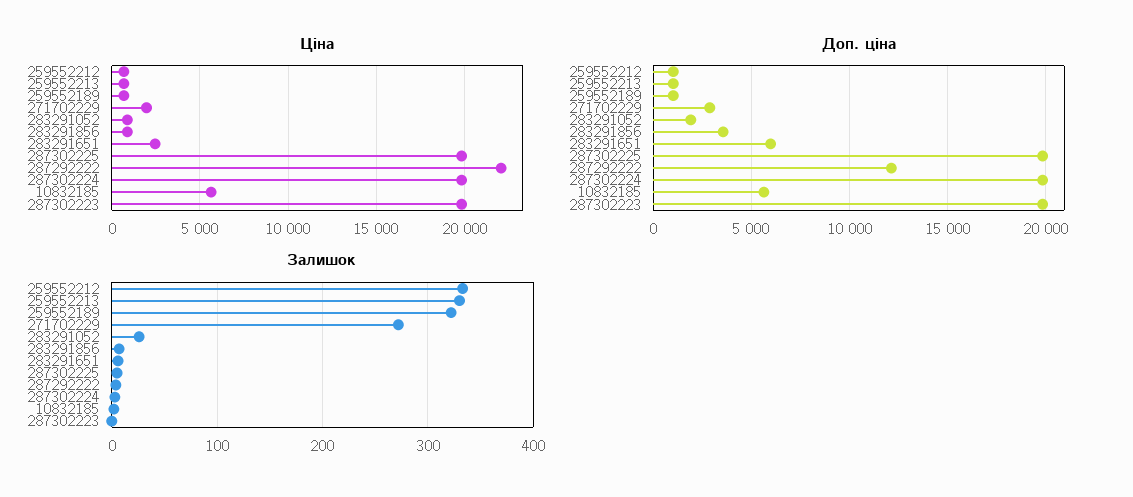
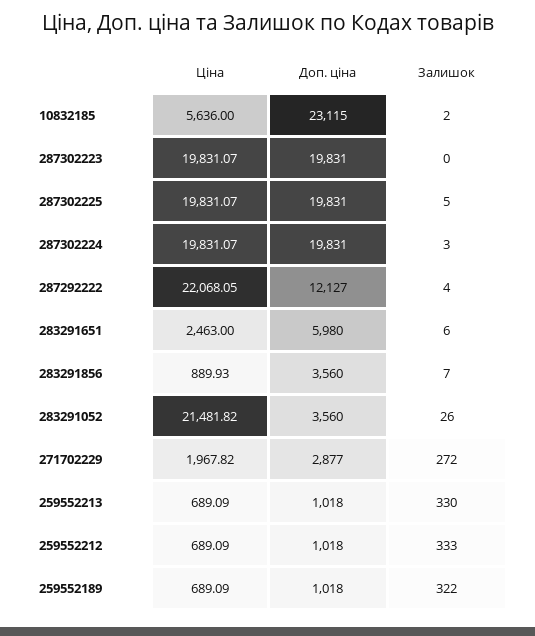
Ціна, 283291052: 1000 -> 21481.82
Доп. ціна, 283291052: 2000 -> 3560
Доп. ціна, 10832185: 5500 -> 23115

